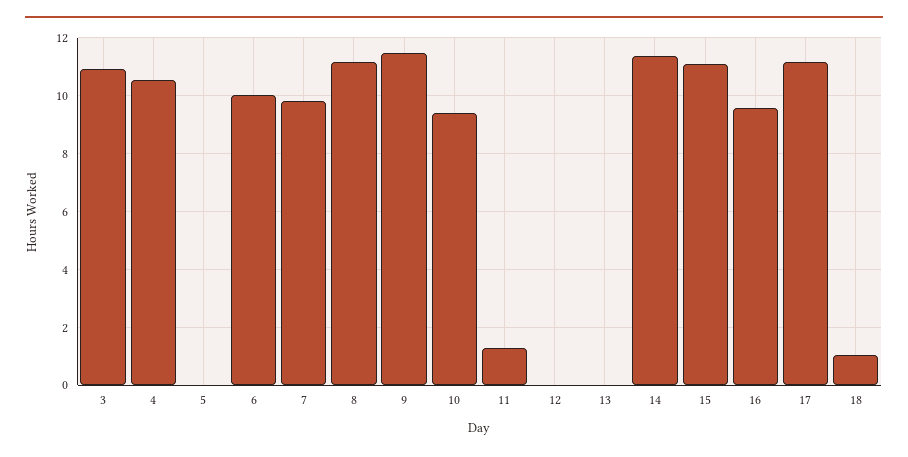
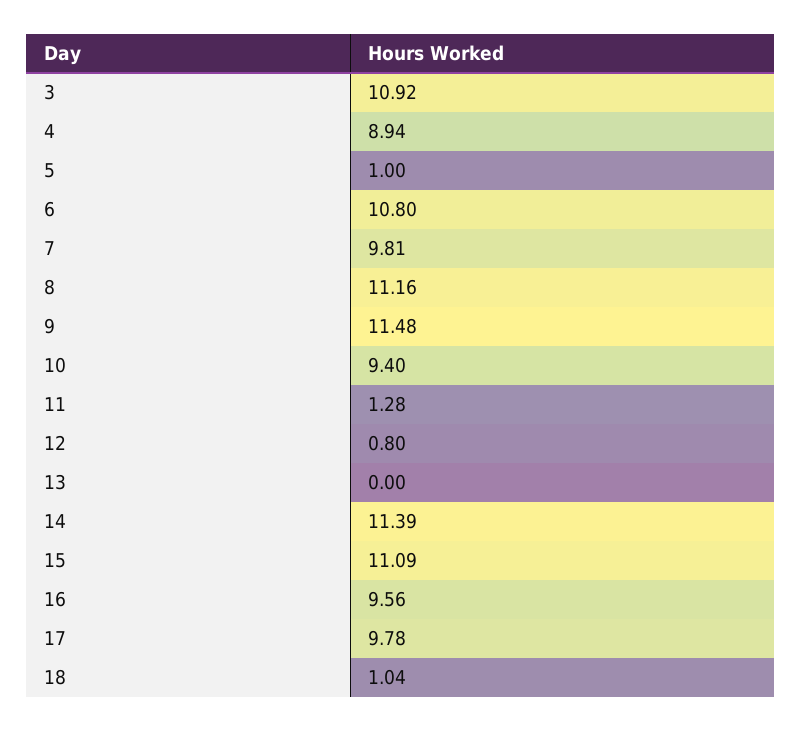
4: 10.5 -> 8.94
5: 0 -> 1
6: 10 -> 10.8
12: 0 -> 0.8
17: 11.25 -> 9.78

